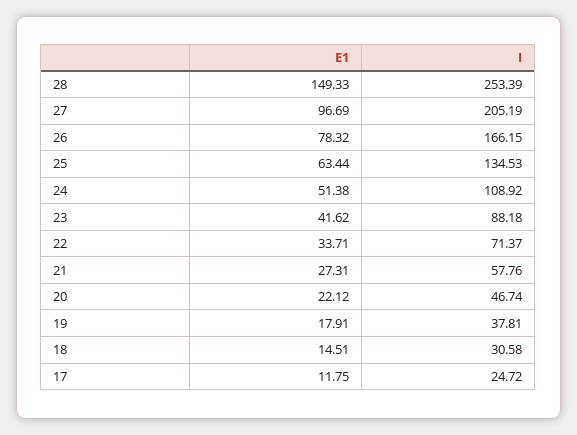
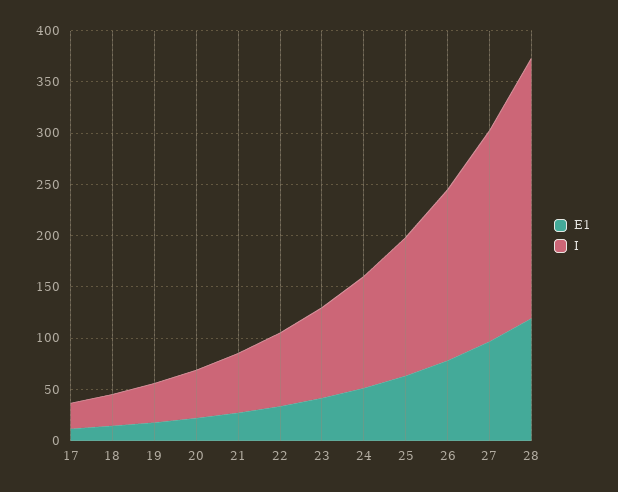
E1, 28: 149.33 -> 120

